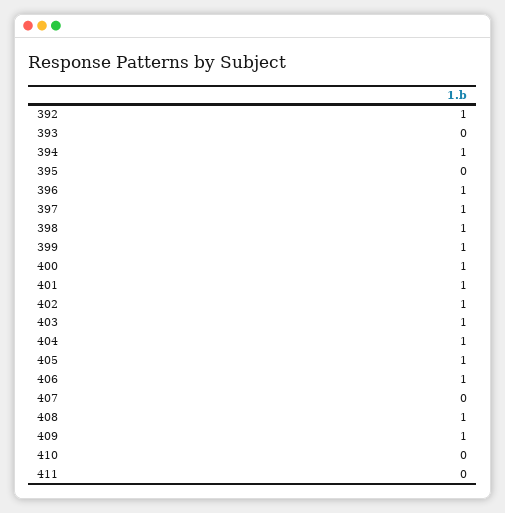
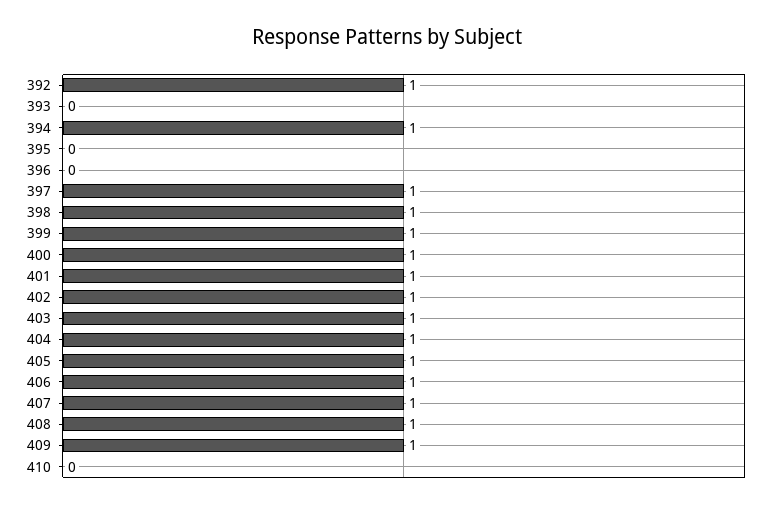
396: 1 -> 0
407: 0 -> 1
411: 0 -> none

